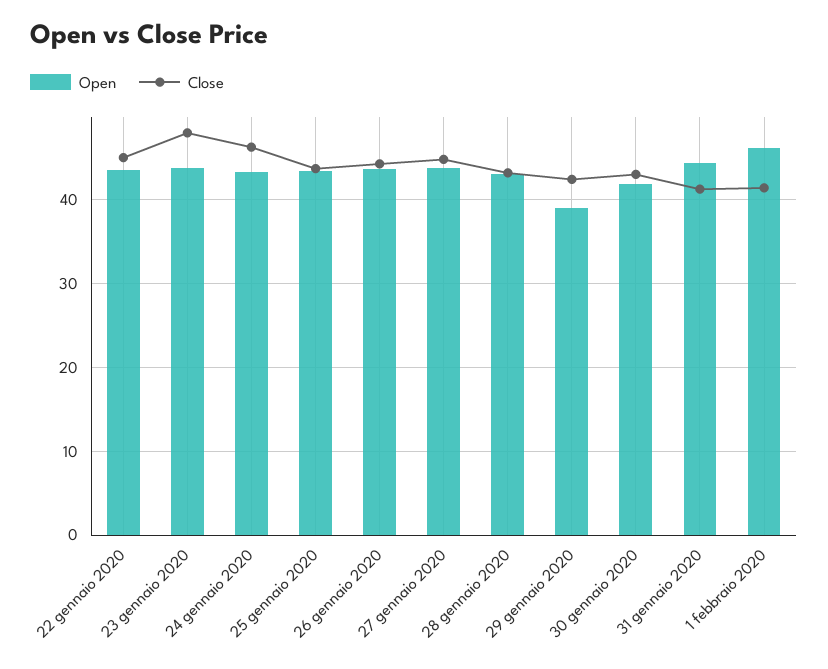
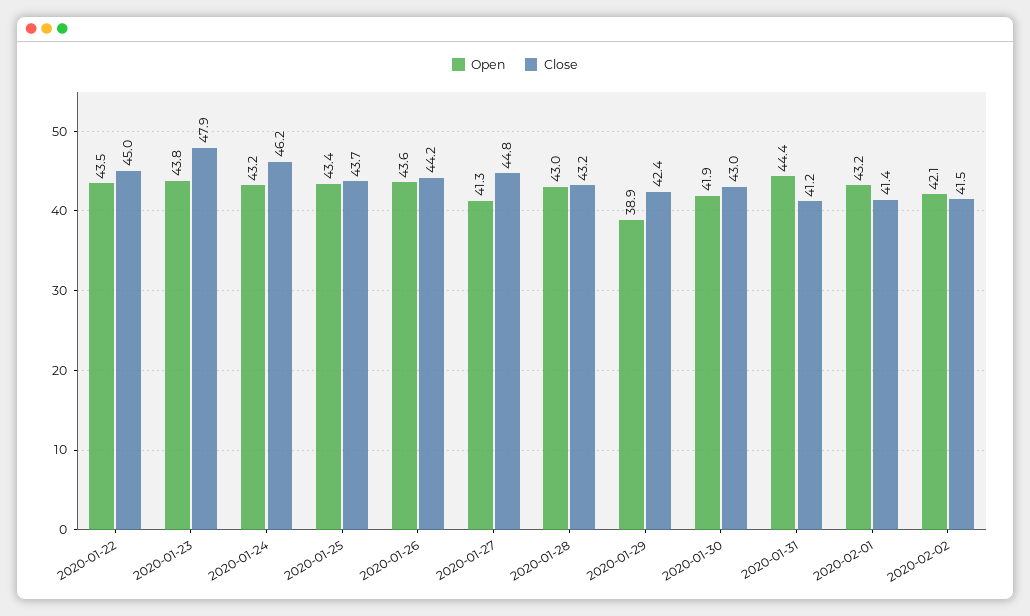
Open, 27 gennaio 2020: 44 -> 41.3
Open, 1 febbraio 2020: 46 -> 43.2
Open, 2020-02-02: none -> 42.1
Close, 2020-02-02: none -> 41.5

